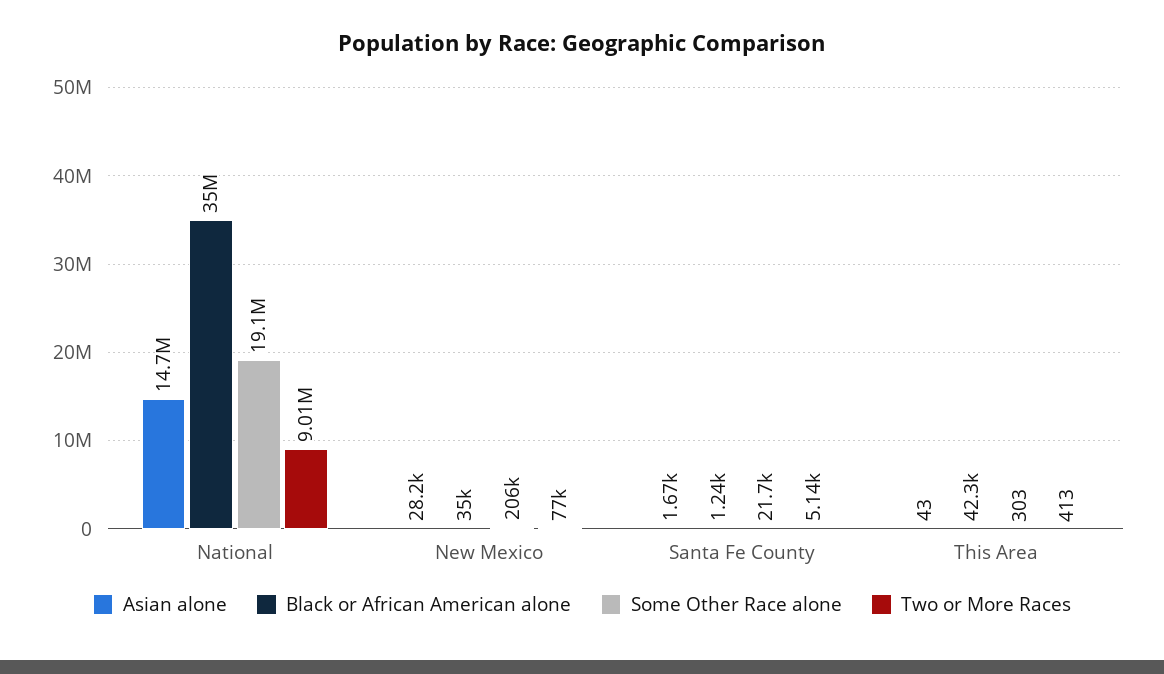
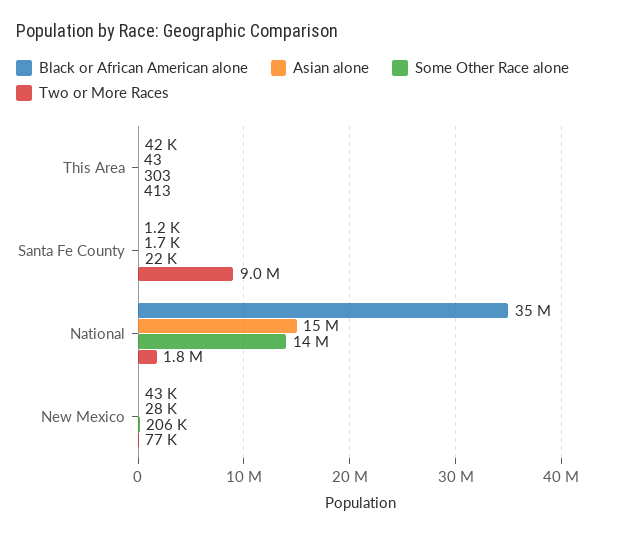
Some Other Race alone, National: 19100000 -> 14000000
Two or More Races, National: 9010000 -> 1800000
Black or African American alone, New Mexico: 35000 -> 43000
Two or More Races, Santa Fe County: 5140 -> 9000000

